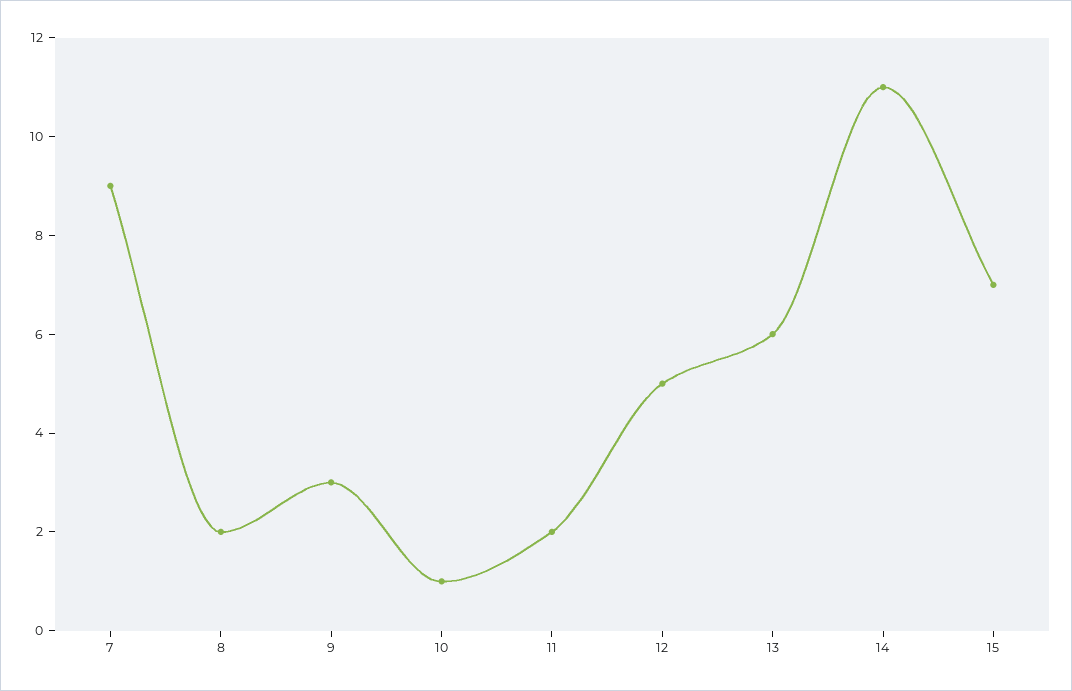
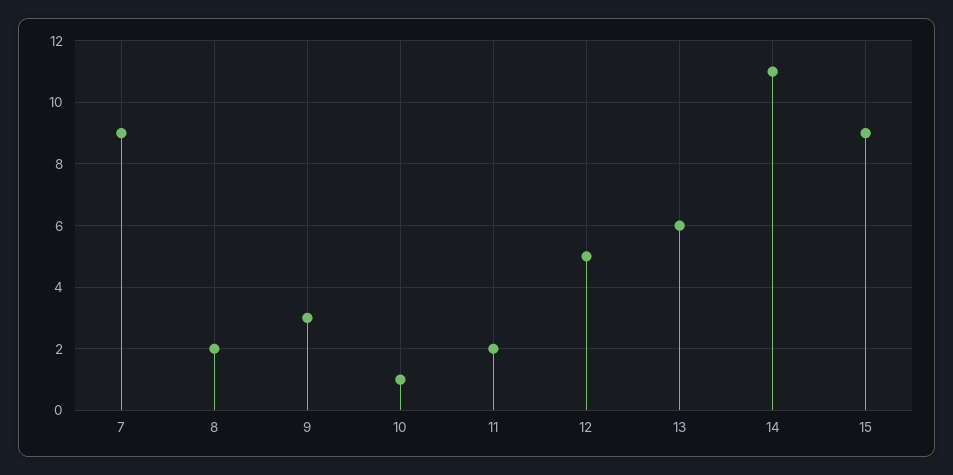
15: 7 -> 9

